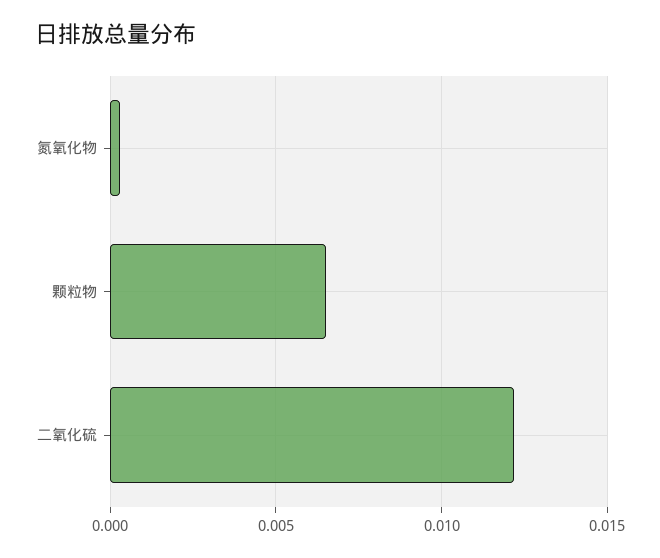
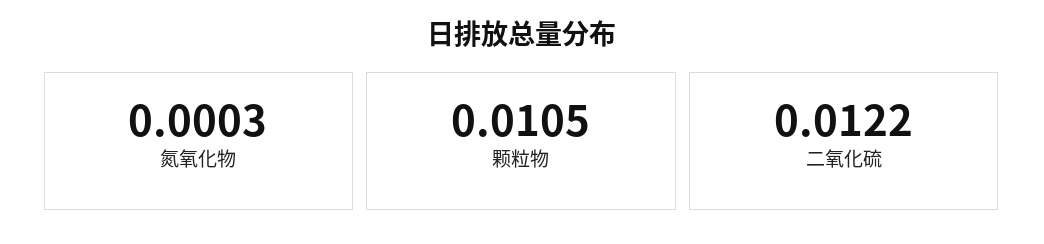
颗粒物: 0.0065 -> 0.0105

